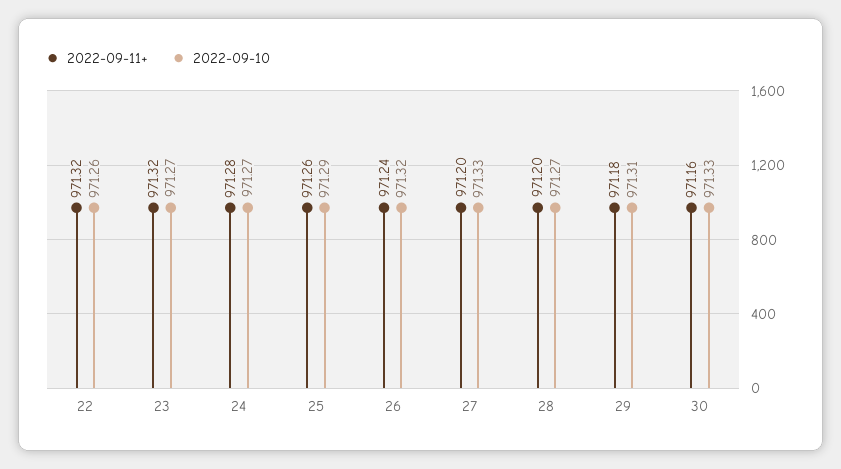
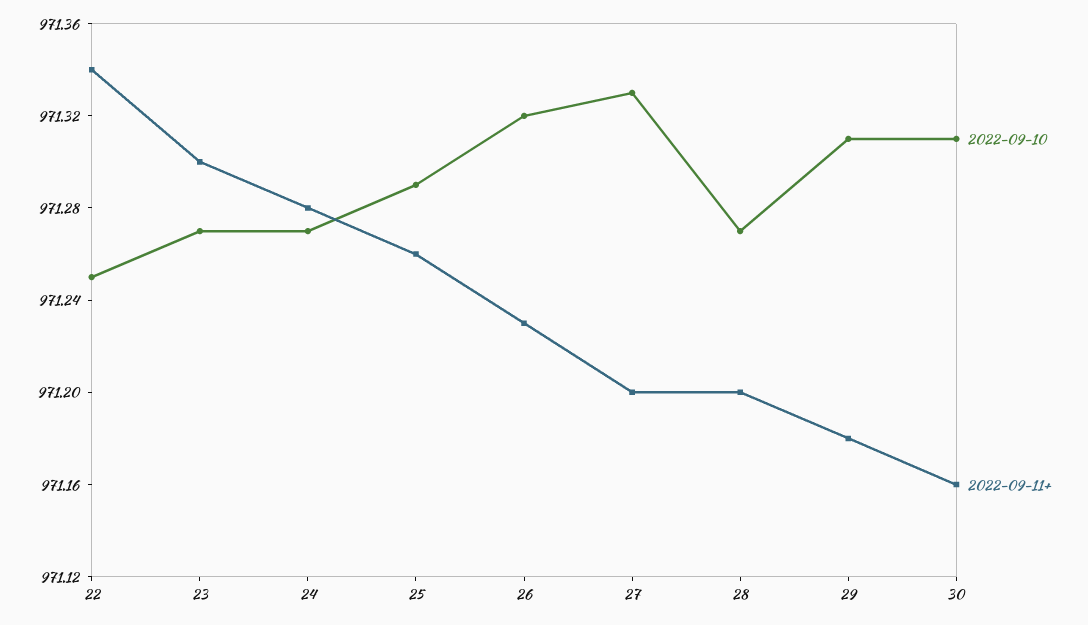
2022-09-11+, 22: 971.32 -> 971.34
2022-09-10, 22: 971.26 -> 971.25
2022-09-11+, 23: 971.32 -> 971.3
2022-09-11+, 26: 971.24 -> 971.23
2022-09-10, 30: 971.33 -> 971.31

